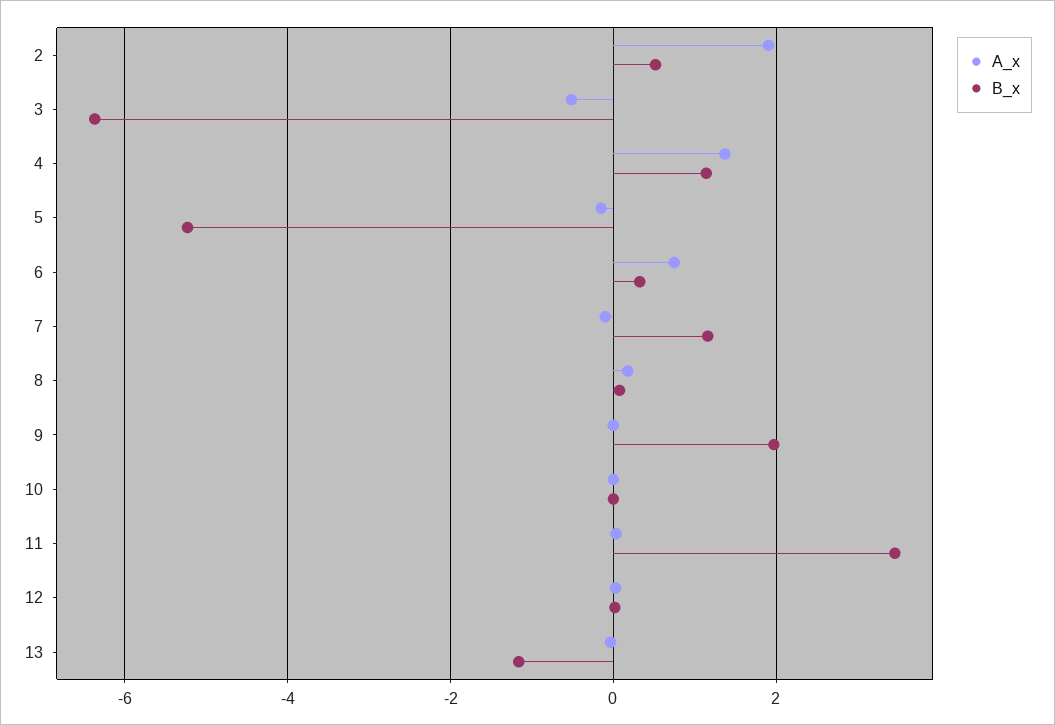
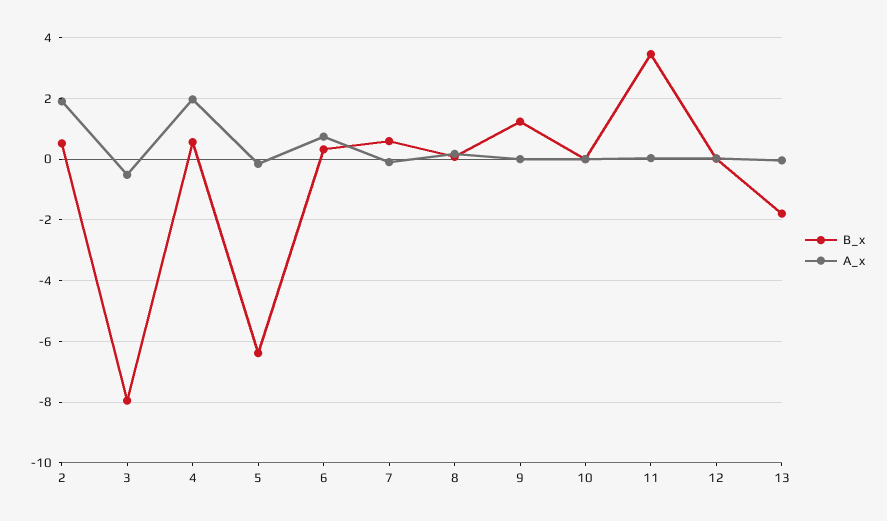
B_x, 3: -6.4 -> -8
A_x, 4: 1.4 -> 2
B_x, 4: 1.2 -> 0.6
B_x, 5: -5.2 -> -6.4
B_x, 7: 1.2 -> 0.6
B_x, 9: 2 -> 1.2
B_x, 13: -1.2 -> -1.8

